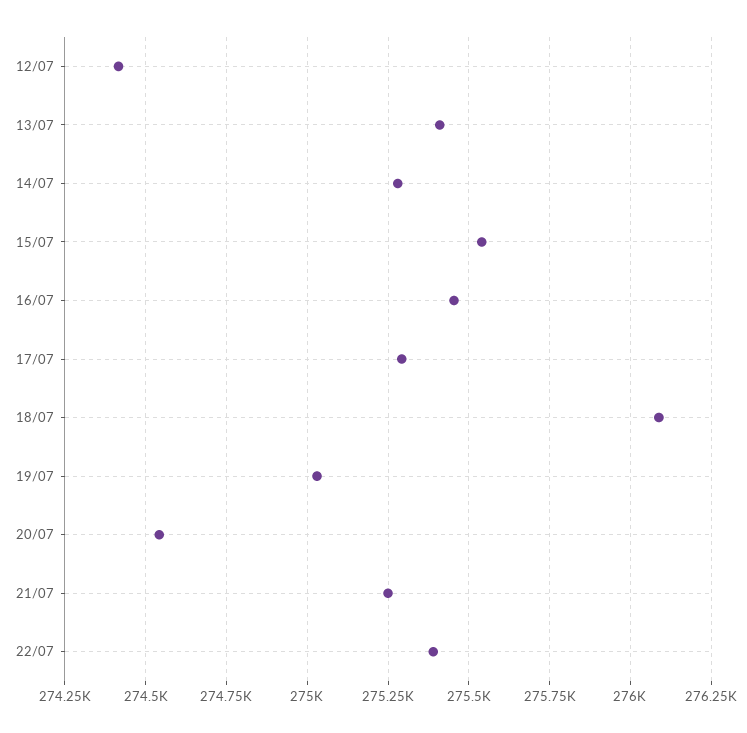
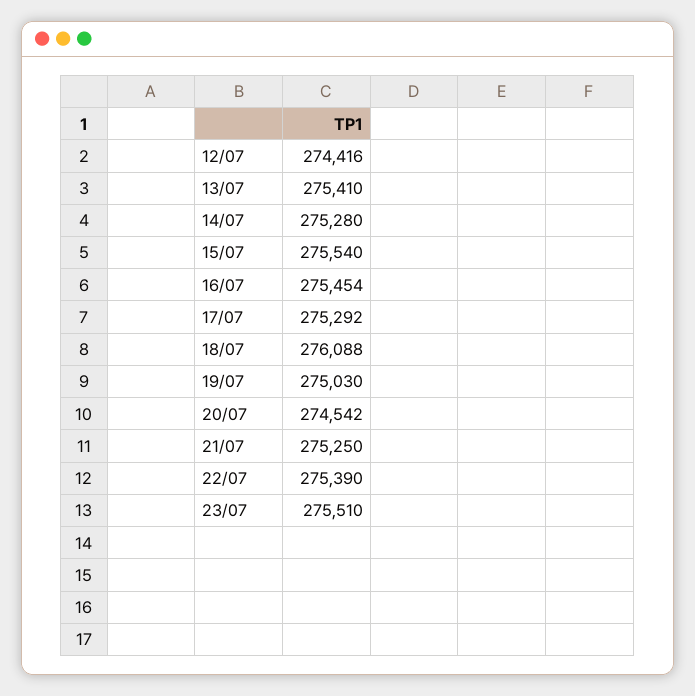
23/07: none -> 275510

